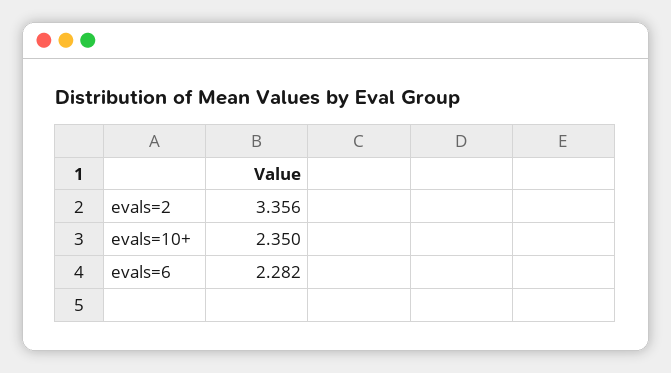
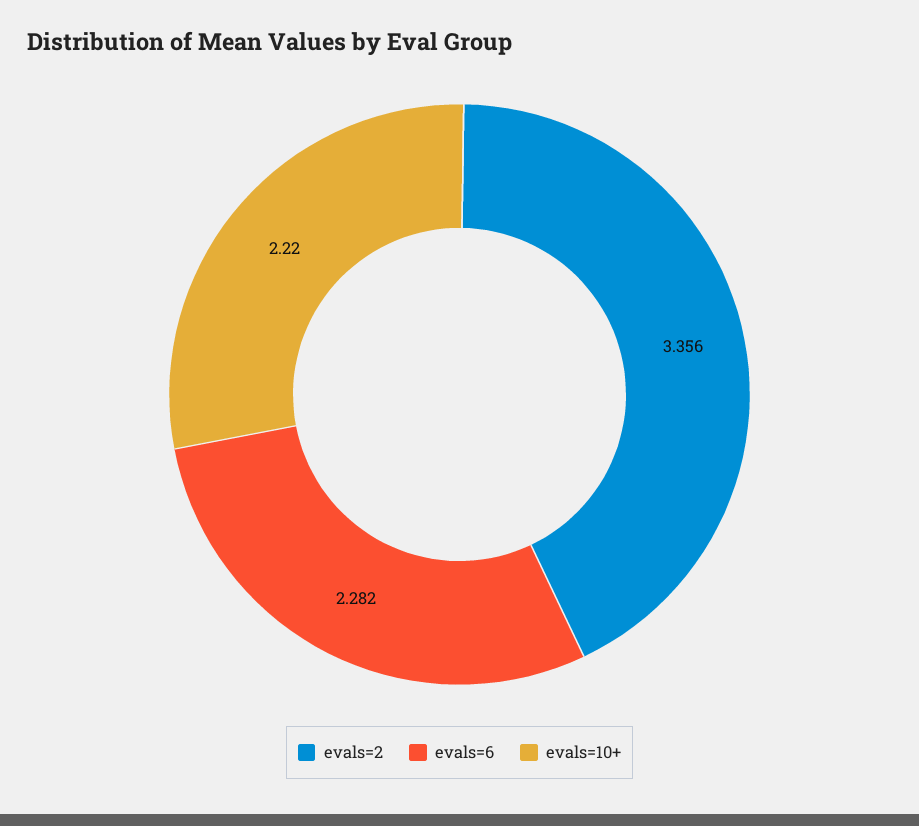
evals=10+: 2.35 -> 2.22

